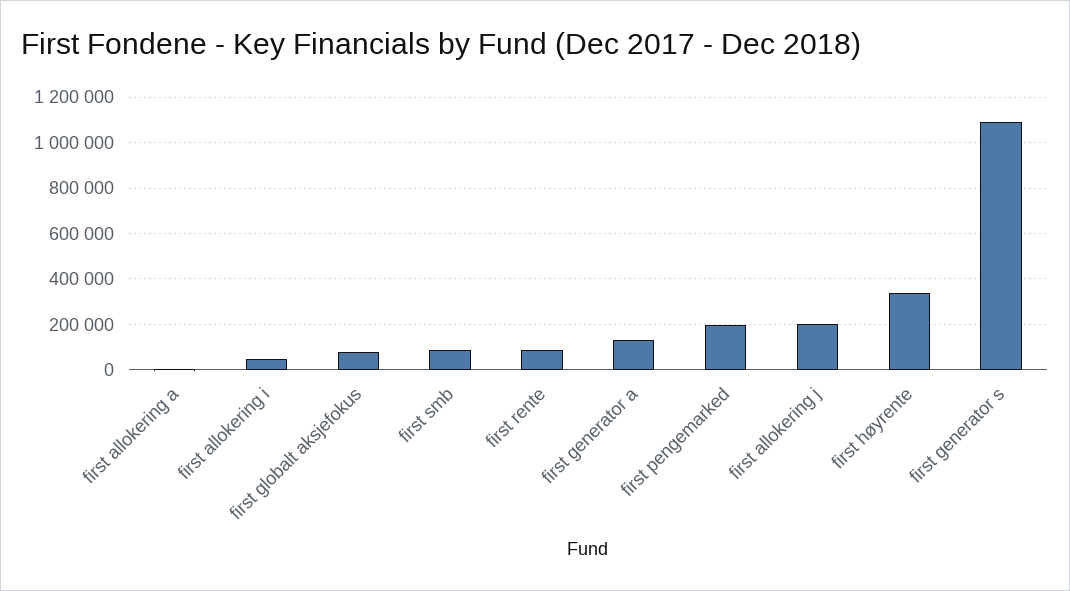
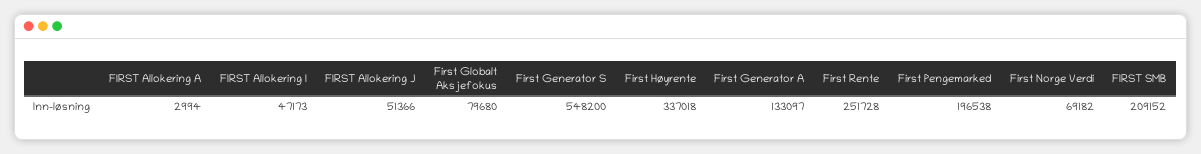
first smb: 100000 -> 209152
first rente: 100000 -> 251728
first allokering j: 200000 -> 51366
first generator s: 1100000 -> 548200
First Norge Verdi: none -> 69182

